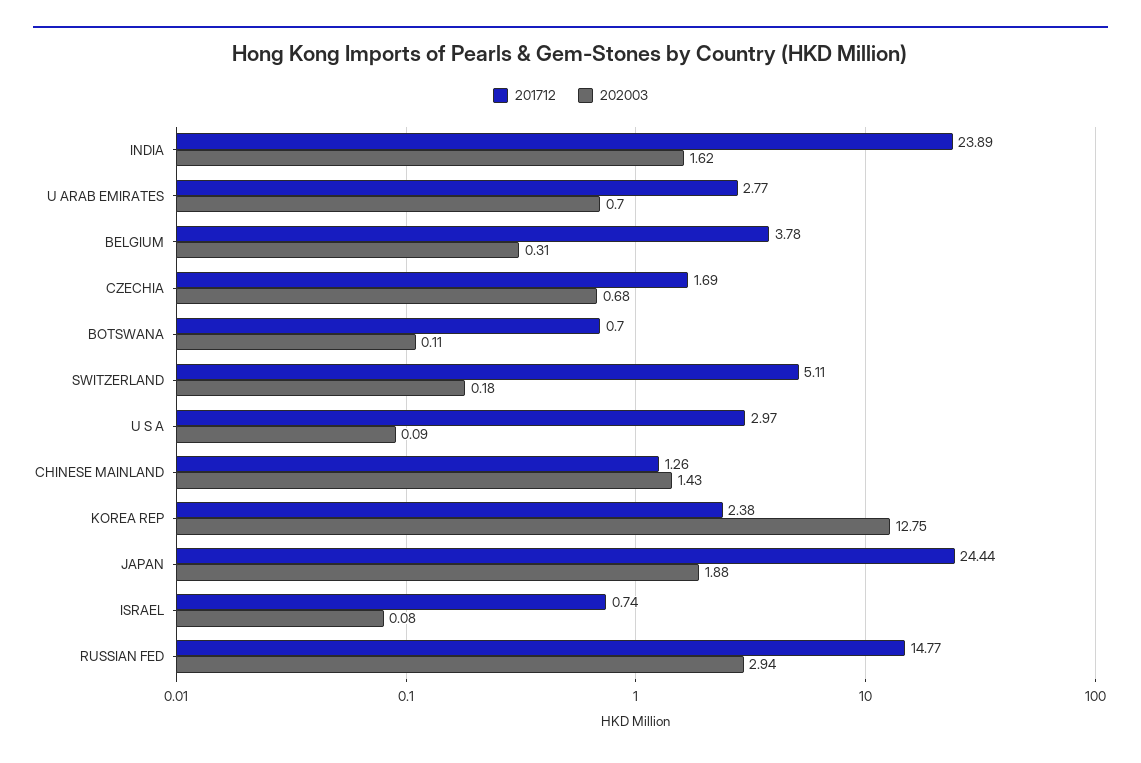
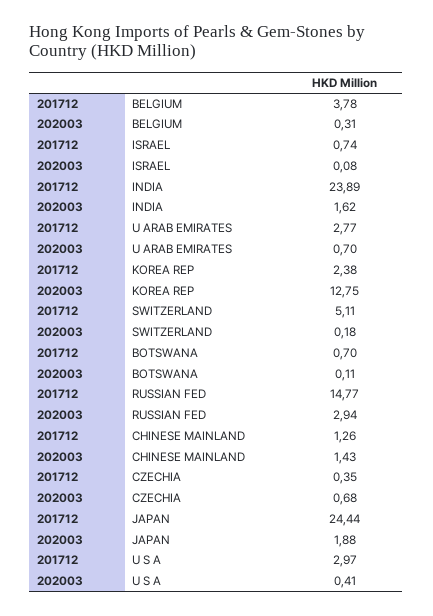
201712, CZECHIA: 1.69 -> 0.35
202003, U S A: 0.09 -> 0.41

